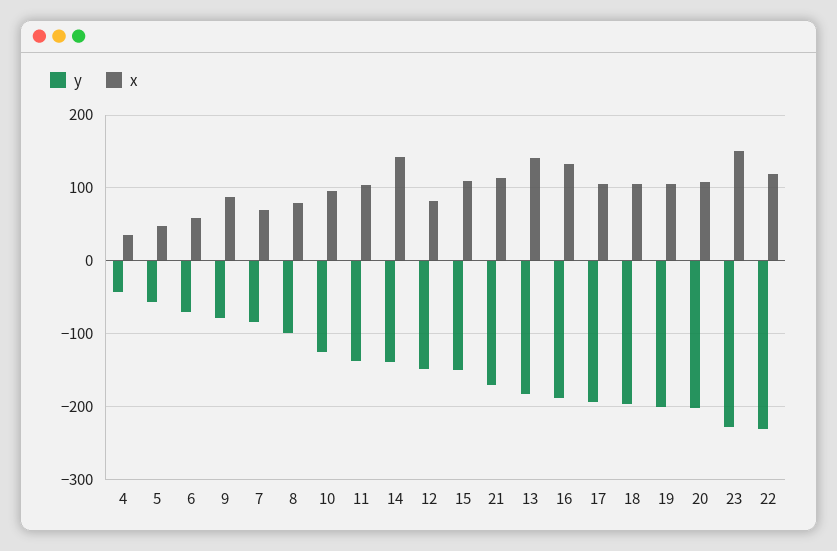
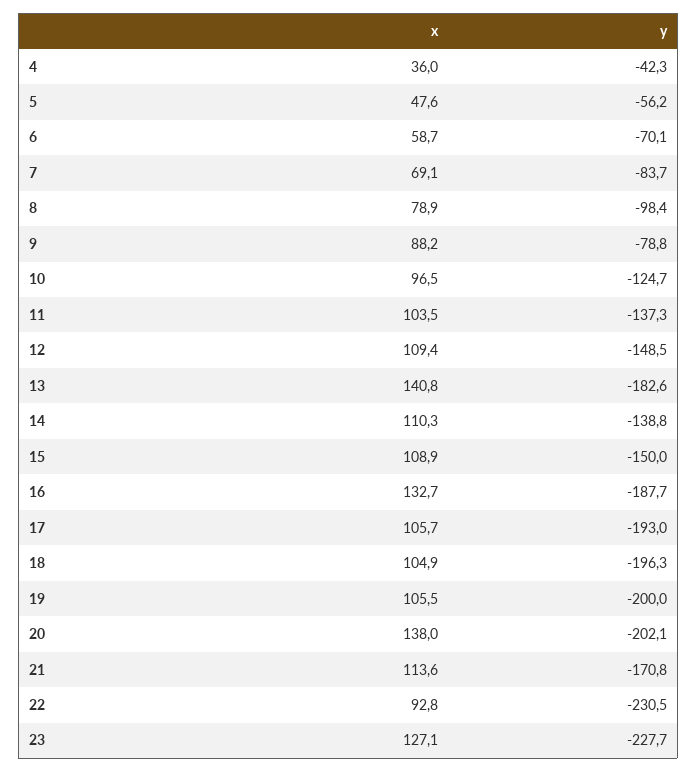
x, 14: 140 -> 110.3
x, 12: 80 -> 109.4
x, 20: 110 -> 138
x, 23: 150 -> 127.1
x, 22: 120 -> 92.8

